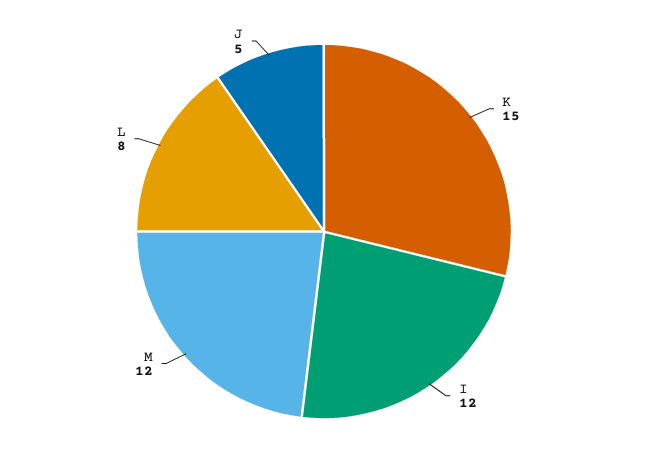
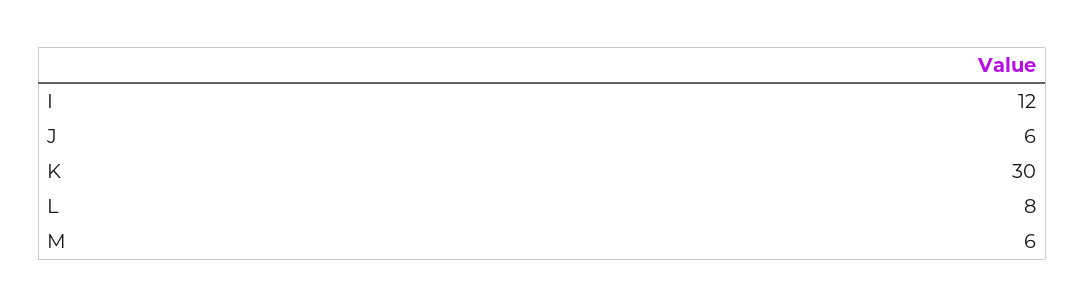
K: 15 -> 30
M: 12 -> 6
J: 5 -> 6

